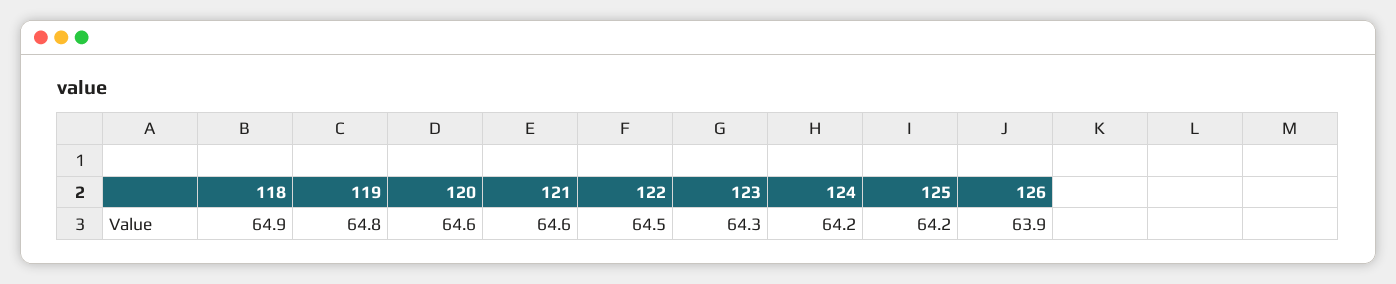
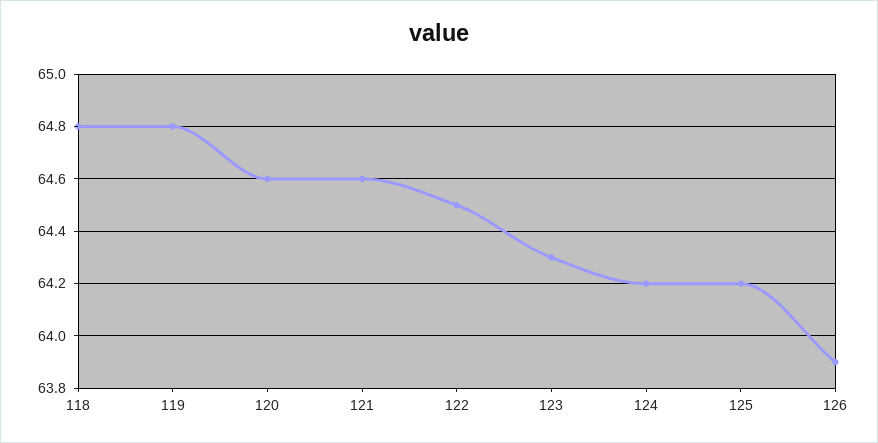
118: 64.9 -> 64.8

